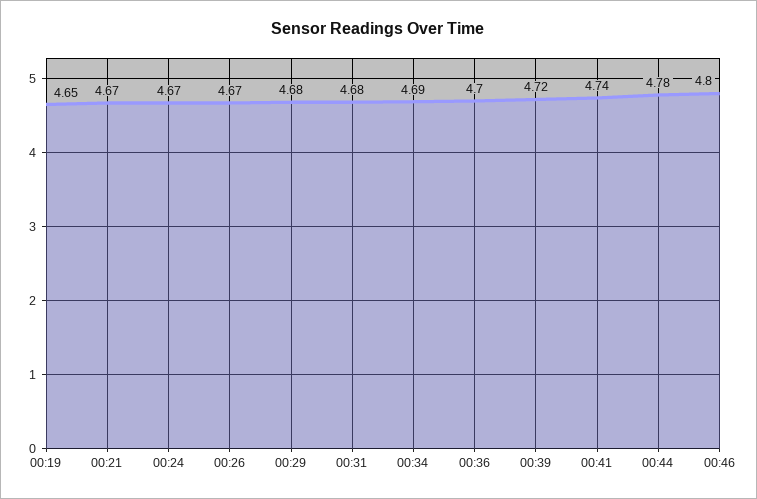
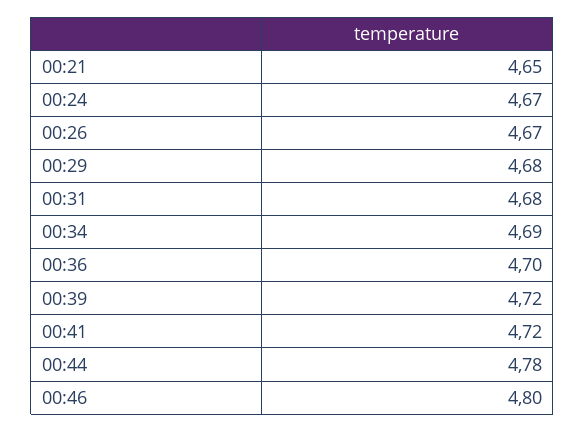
00:19: 4.65 -> none
00:21: 4.67 -> 4.65
00:41: 4.74 -> 4.72

